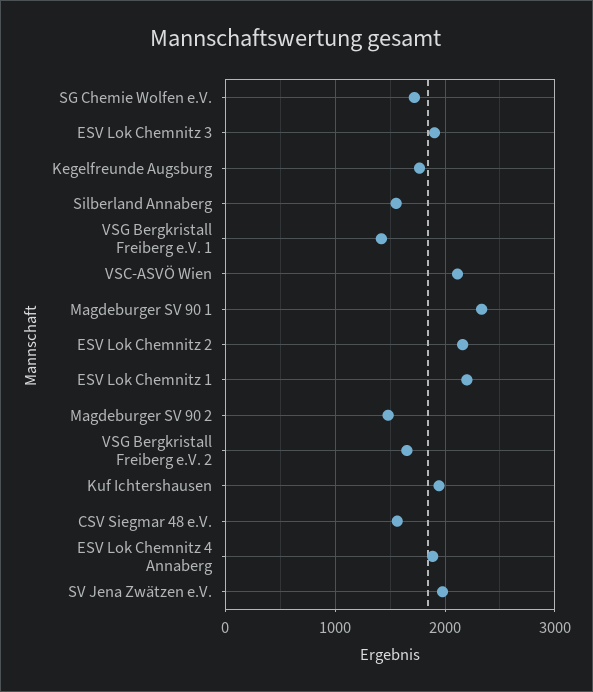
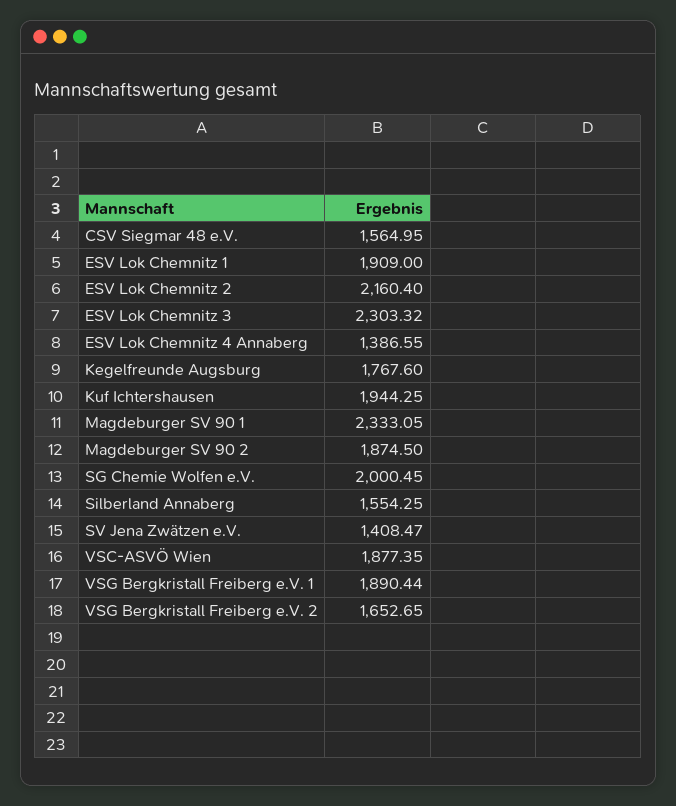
SG Chemie Wolfen e.V.: 1700 -> 2000.45
ESV Lok Chemnitz 3: 1900 -> 2303.32
VSG Bergkristall Freiberg e.V. 1: 1400 -> 1890.44
VSC-ASVÖ Wien: 2100 -> 1877.35
ESV Lok Chemnitz 1: 2200 -> 1909
Magdeburger SV 90 2: 1500 -> 1874.5
ESV Lok Chemnitz 4 Annaberg: 1900 -> 1386.55
SV Jena Zwätzen e.V.: 2000 -> 1408.47

